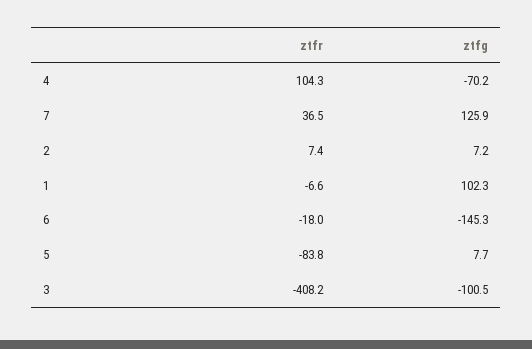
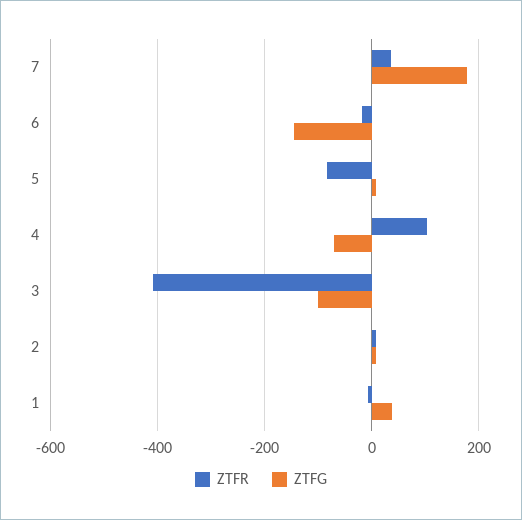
ztfg, 7: 125.9 -> 180
ztfg, 1: 102.3 -> 40

